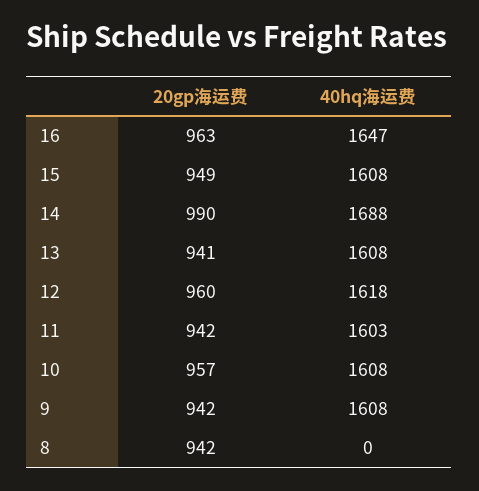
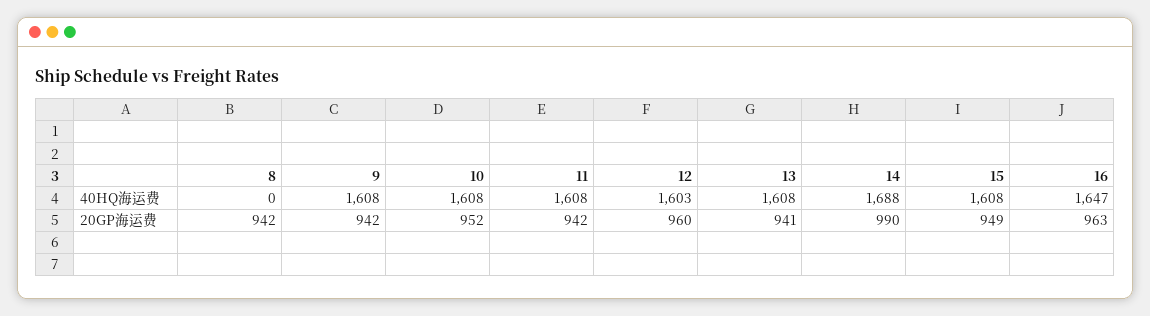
40hq海运费, 12: 1618 -> 1603
40hq海运费, 11: 1603 -> 1608
20gp海运费, 10: 957 -> 952

